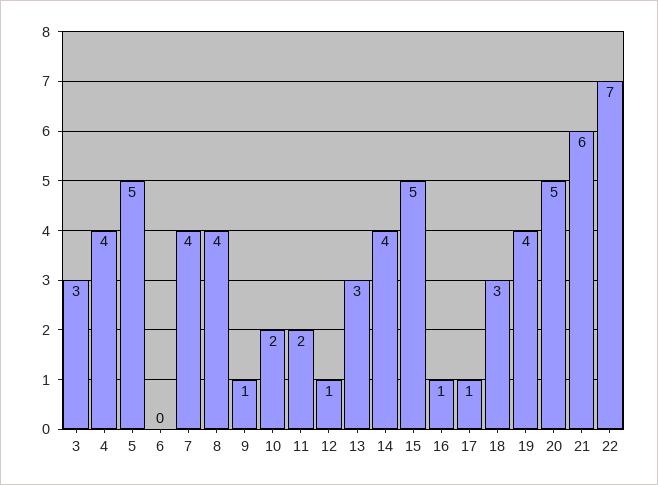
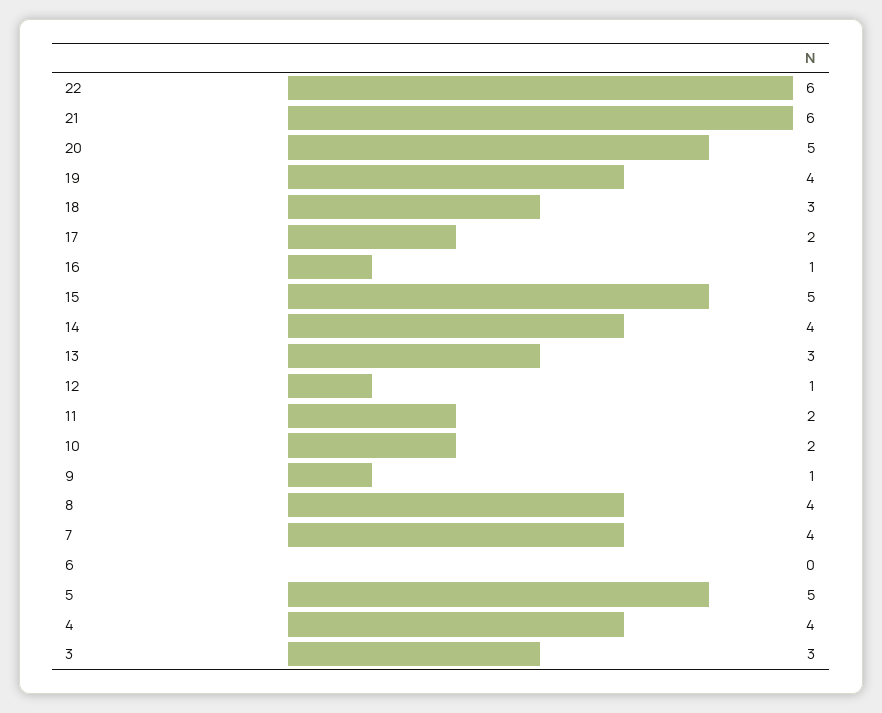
17: 1 -> 2
22: 7 -> 6

